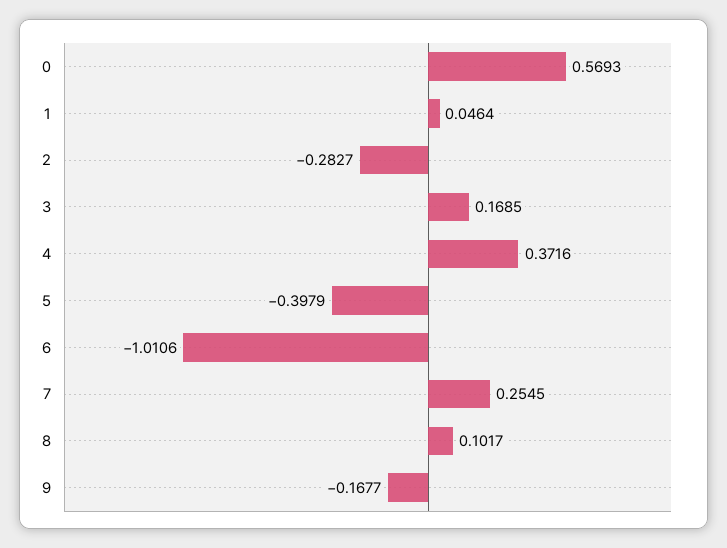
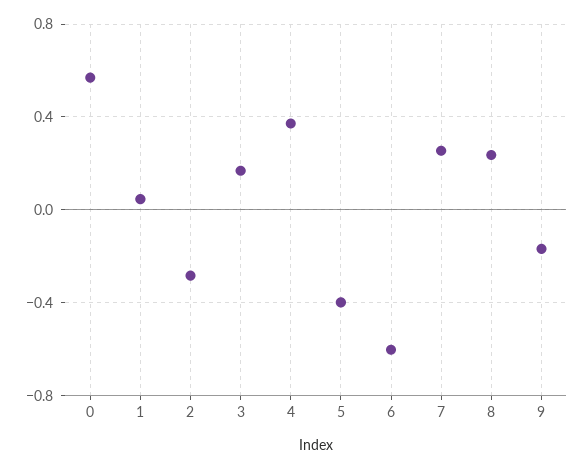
6: -1.0106 -> -0.6
8: 0.1017 -> 0.25

